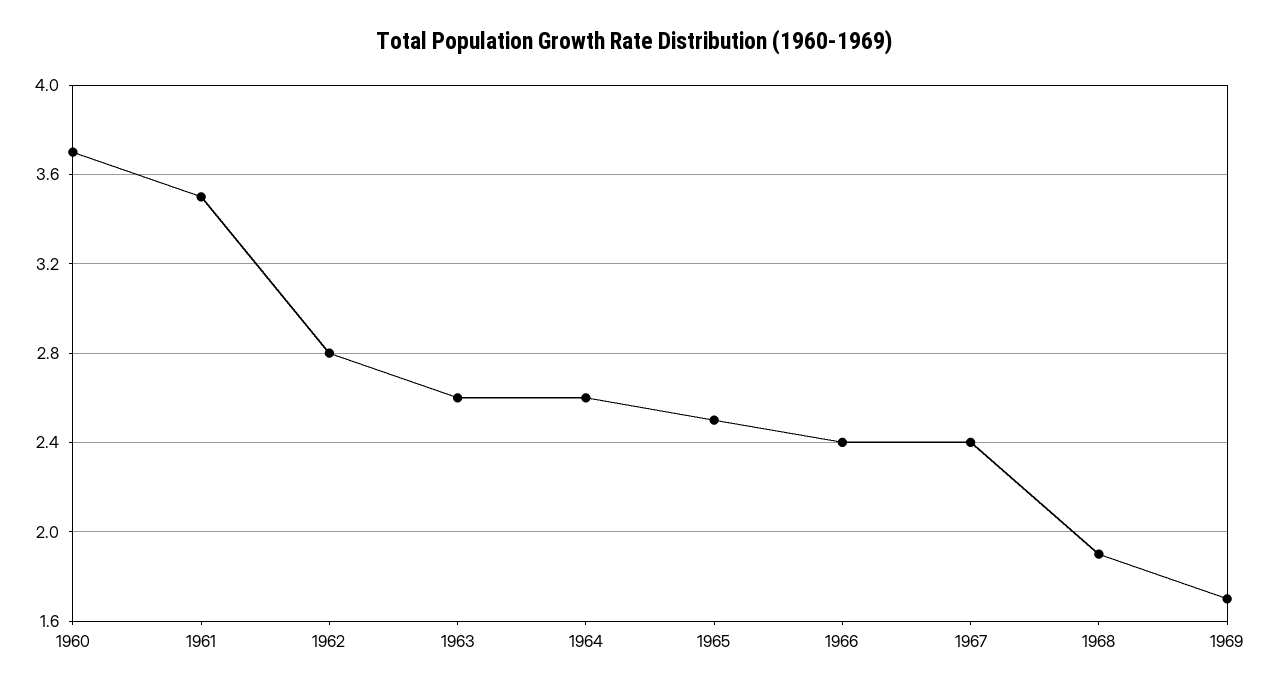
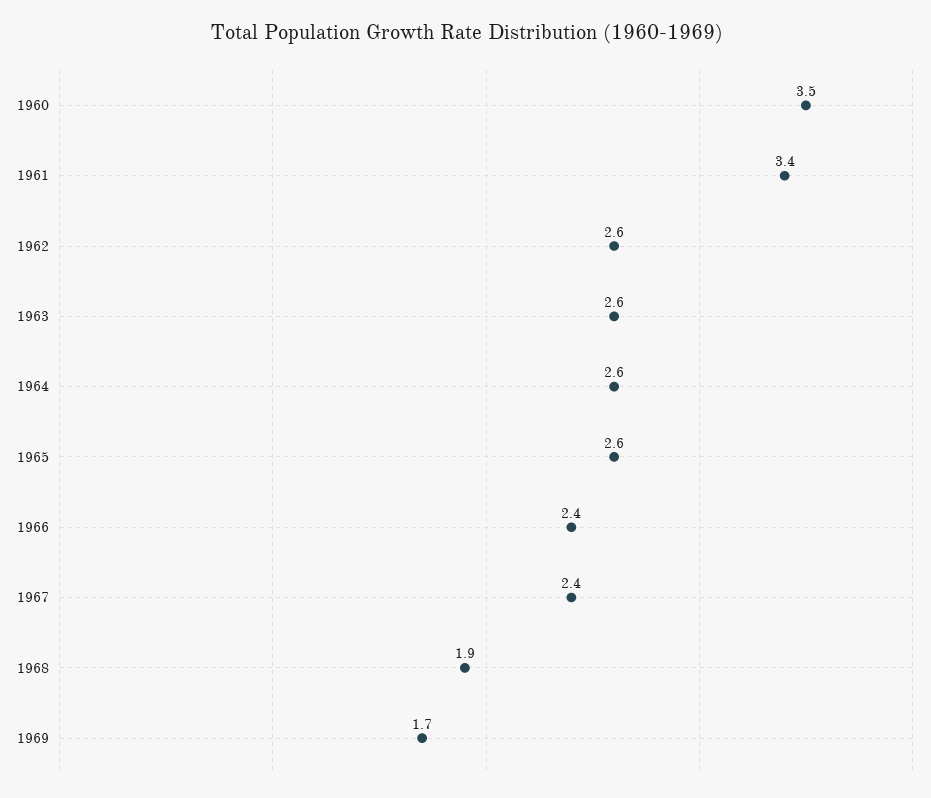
1960: 3.7 -> 3.5
1961: 3.5 -> 3.4
1962: 2.8 -> 2.6
1965: 2.5 -> 2.6

